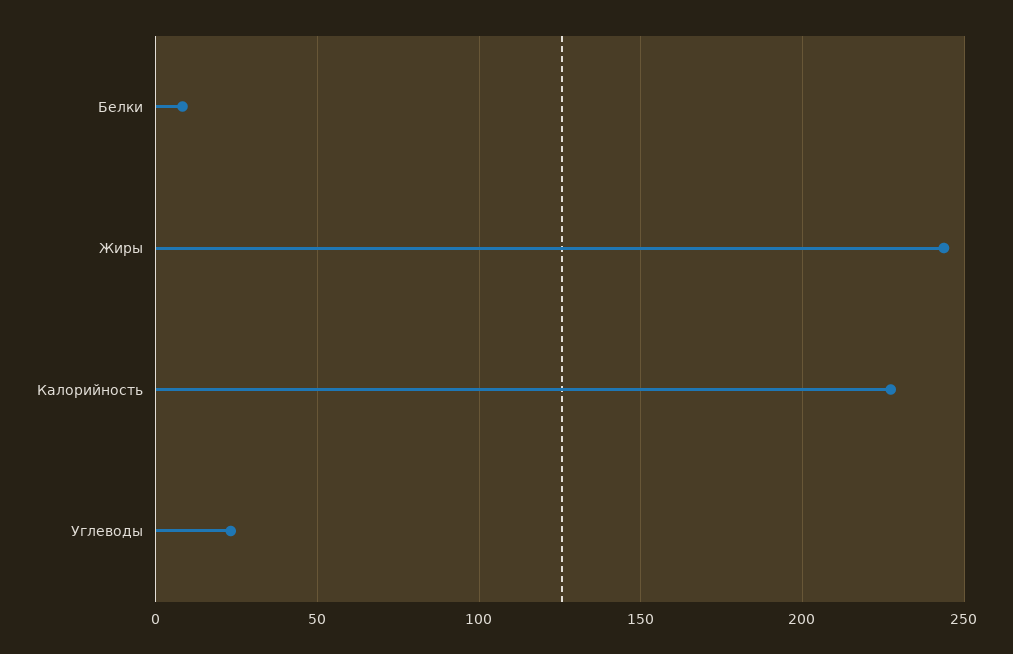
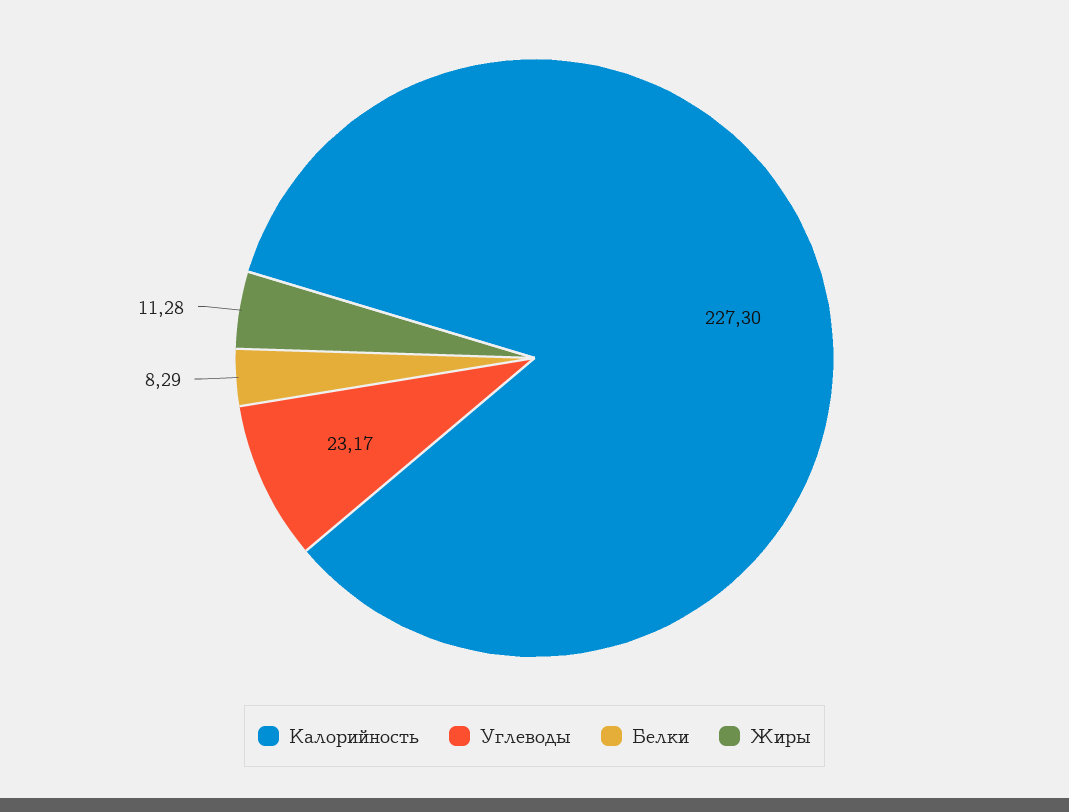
Жиры: 245 -> 11.28

